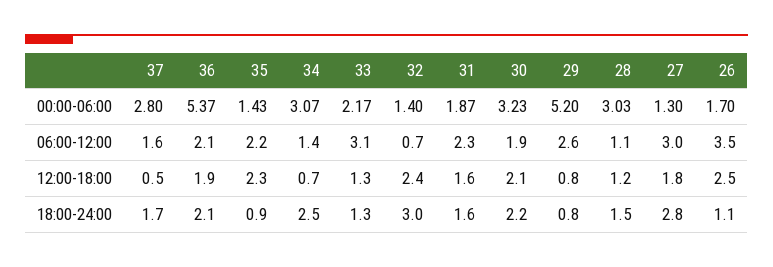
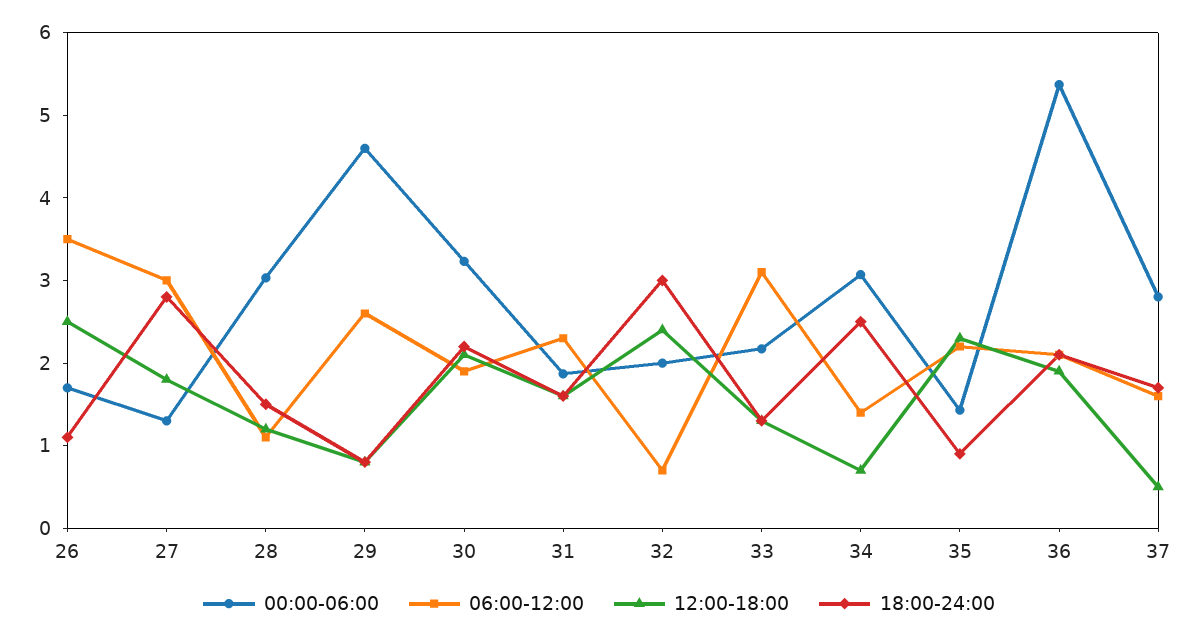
00:00-06:00, 32: 1.4 -> 2
00:00-06:00, 29: 5.2 -> 4.6

